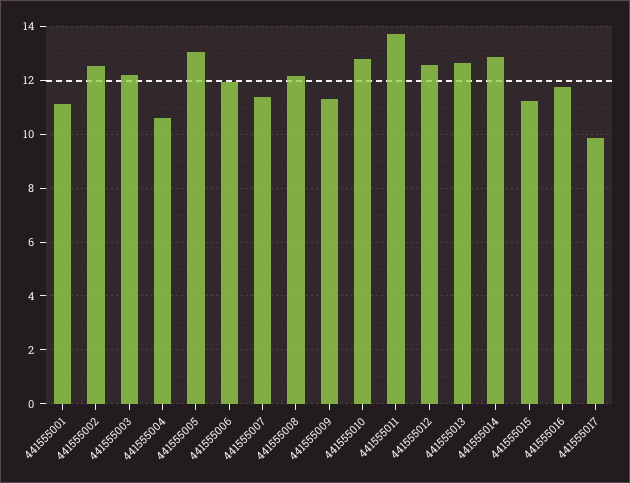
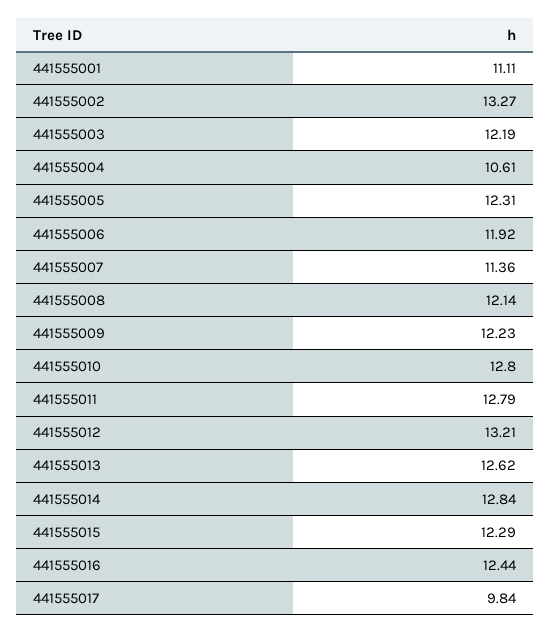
441555002: 12.5 -> 13.27
441555005: 13 -> 12.31
441555009: 11.25 -> 12.23
441555011: 13.75 -> 12.79
441555012: 12.5 -> 13.21
441555015: 11.25 -> 12.29
441555016: 11.75 -> 12.44

